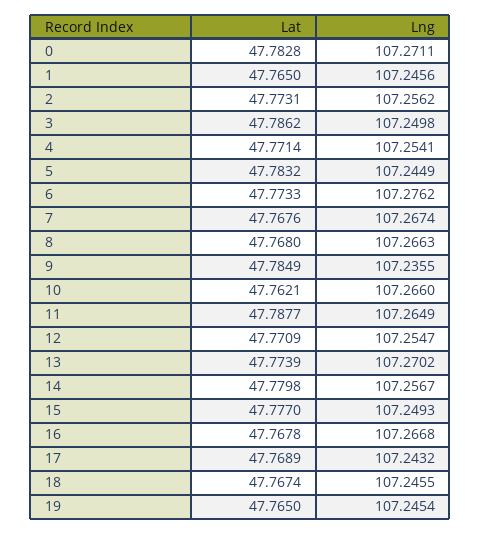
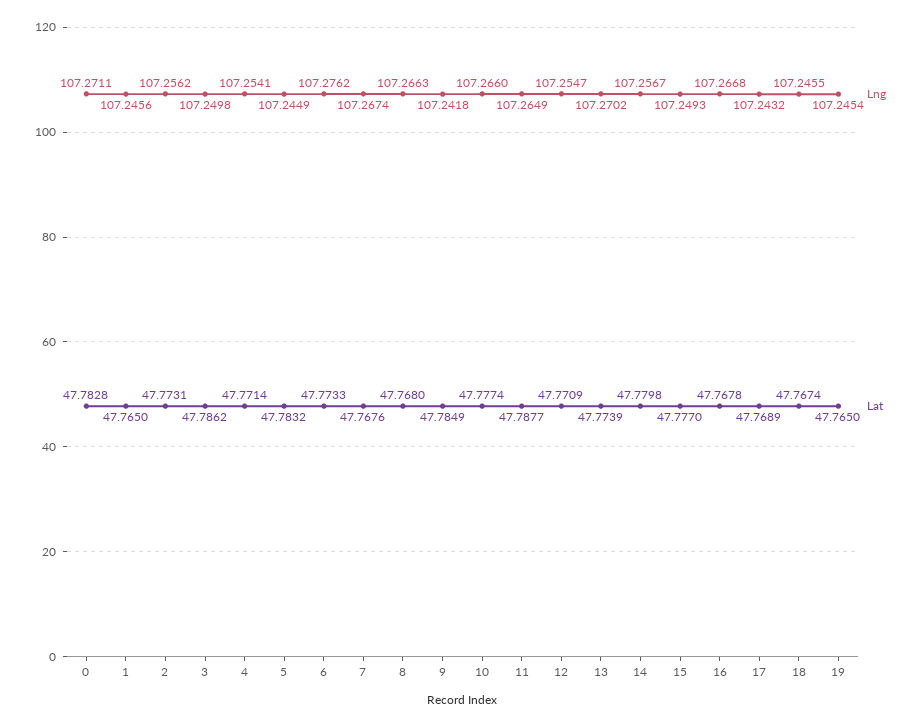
Lng, 9: 107.2355 -> 107.2418
Lat, 10: 47.7621 -> 47.7774

